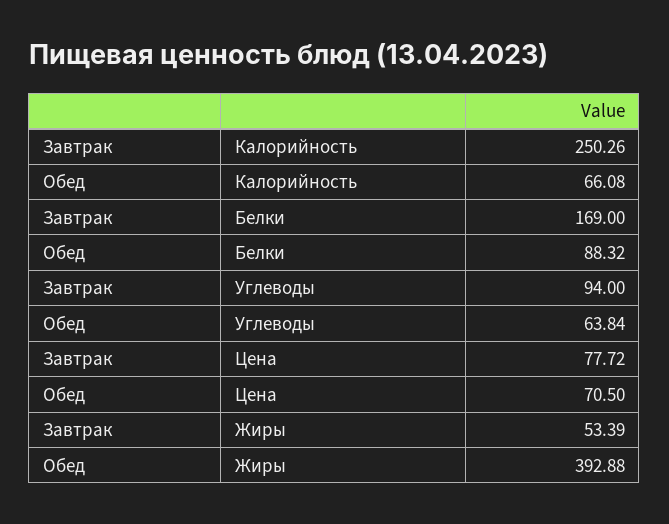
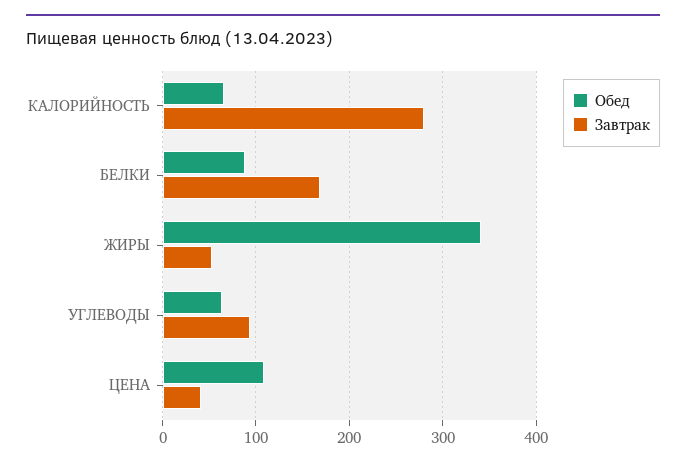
Завтрак, Калорийность: 250.26 -> 280
Завтрак, Цена: 77.72 -> 40
Обед, Цена: 70.5 -> 110
Обед, Жиры: 392.88 -> 340

